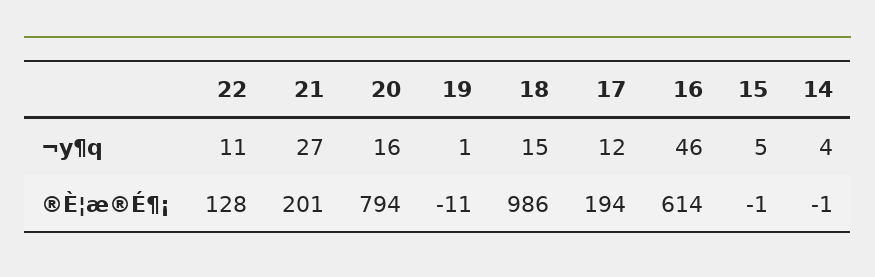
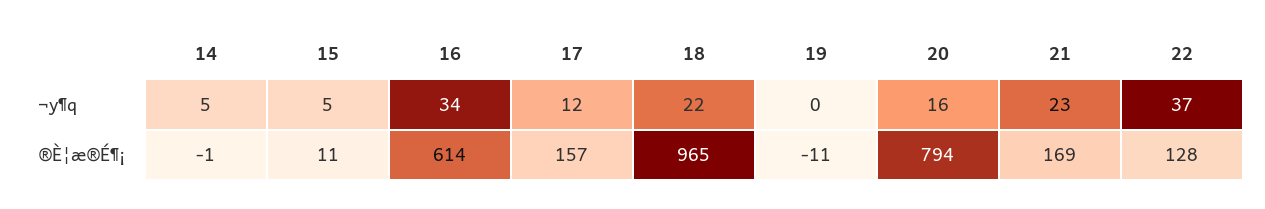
22, ¬y¶q: 11 -> 37
21, ¬y¶q: 27 -> 23
19, ¬y¶q: 1 -> 0
18, ¬y¶q: 15 -> 22
16, ¬y¶q: 46 -> 34
14, ¬y¶q: 4 -> 5
21, ®È¦æ®É¶¡: 201 -> 169
18, ®È¦æ®É¶¡: 986 -> 965
17, ®È¦æ®É¶¡: 194 -> 157
15, ®È¦æ®É¶¡: -1 -> 11

